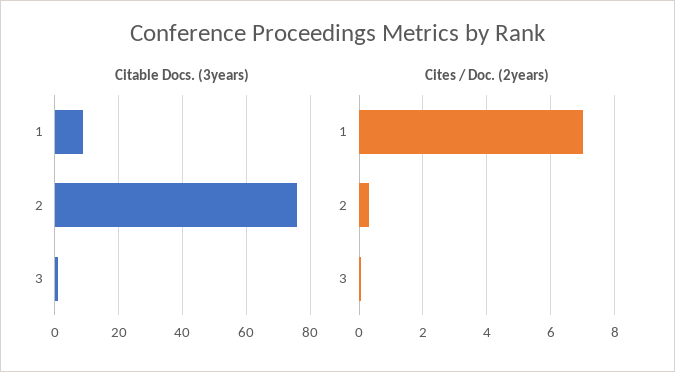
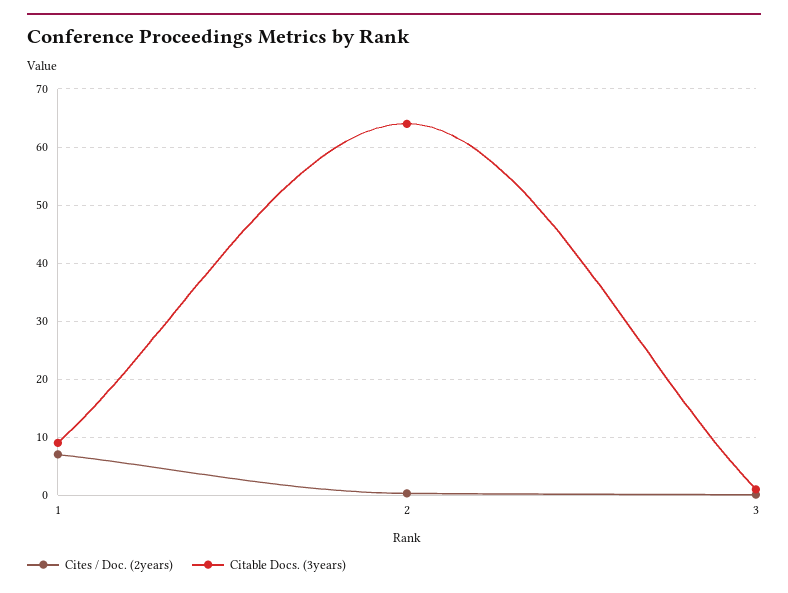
Citable Docs. (3years), 2: 75 -> 64

